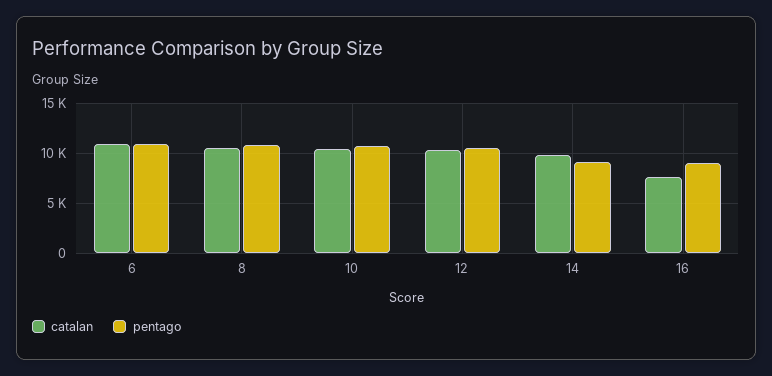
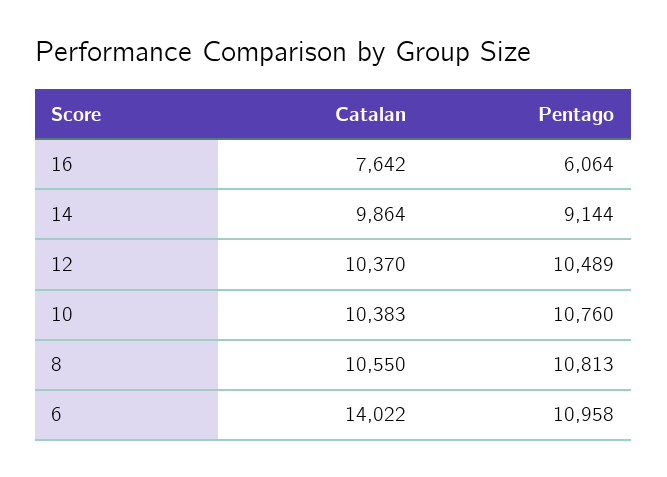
catalan, 6: 11000 -> 14022
pentago, 16: 9000 -> 6064

